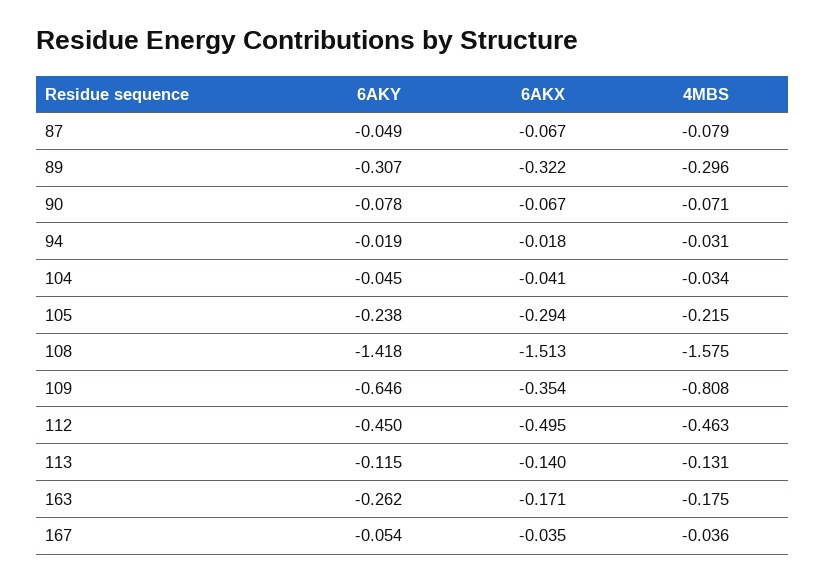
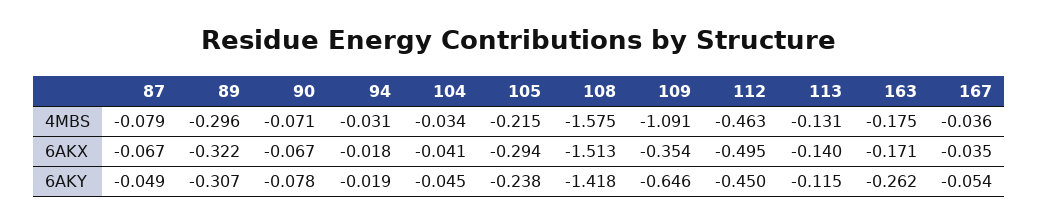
4MBS, 109: -0.808 -> -1.091

